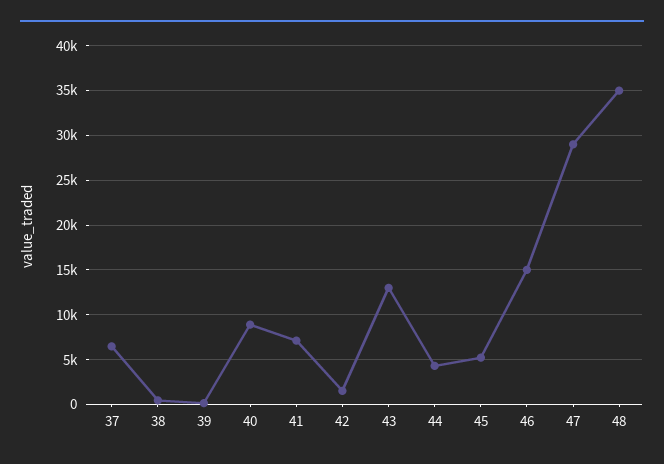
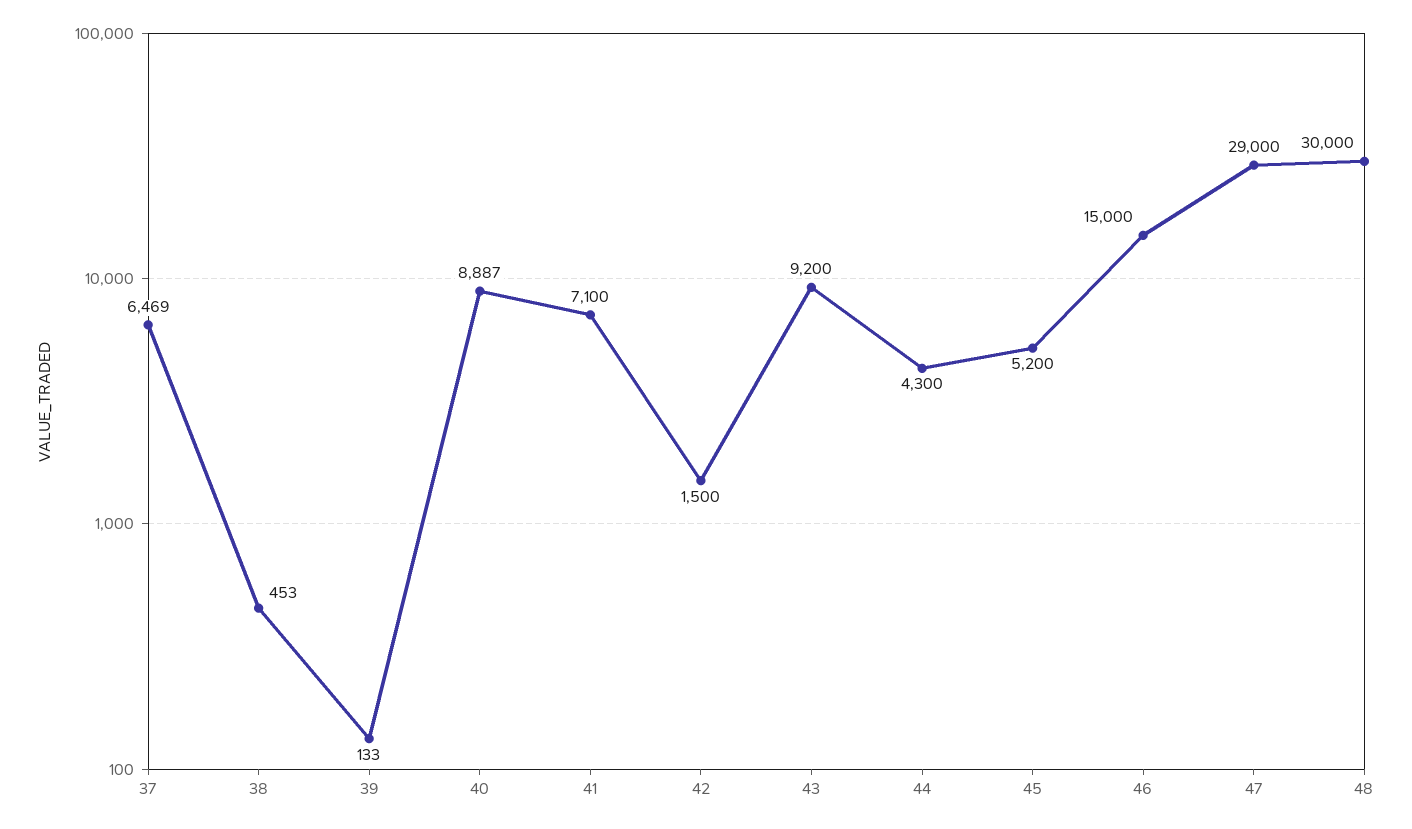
43: 13000 -> 9200
48: 35000 -> 30000

